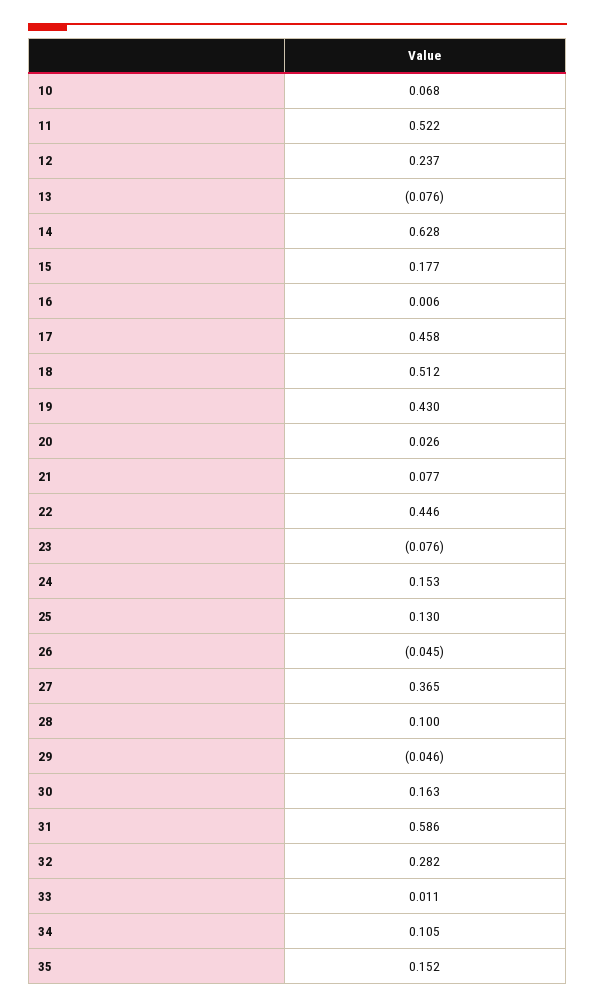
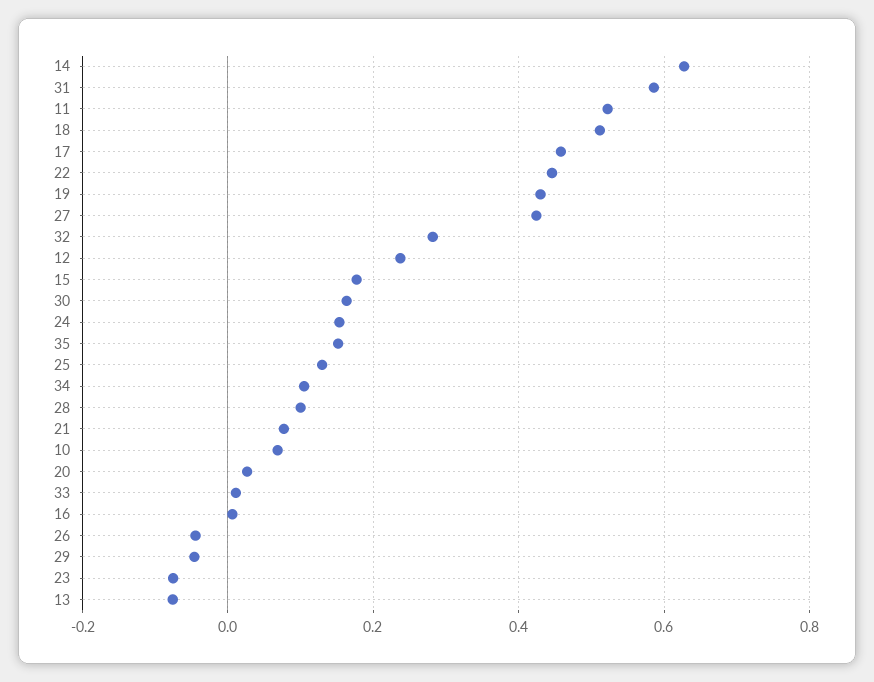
27: 0.365 -> 0.42

